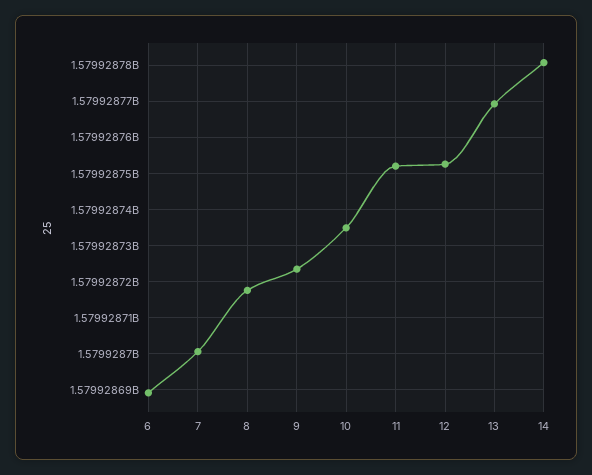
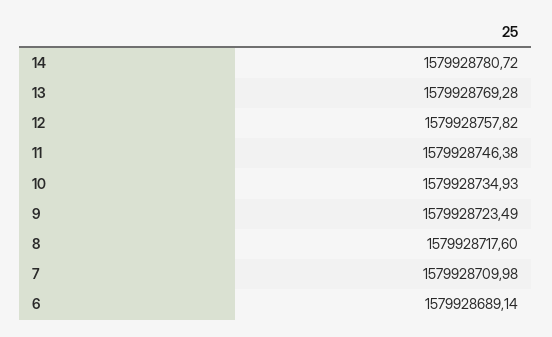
7: 1579928700 -> 1579928709.98
11: 1579928752 -> 1579928746.38
12: 1579928752 -> 1579928757.82

